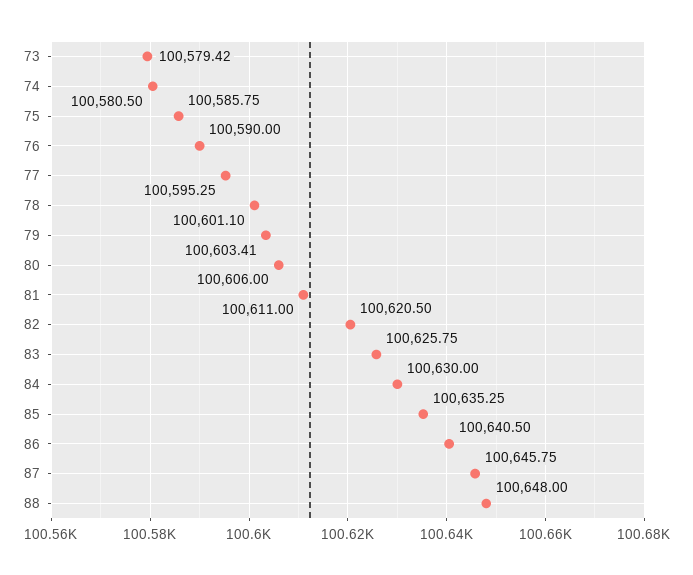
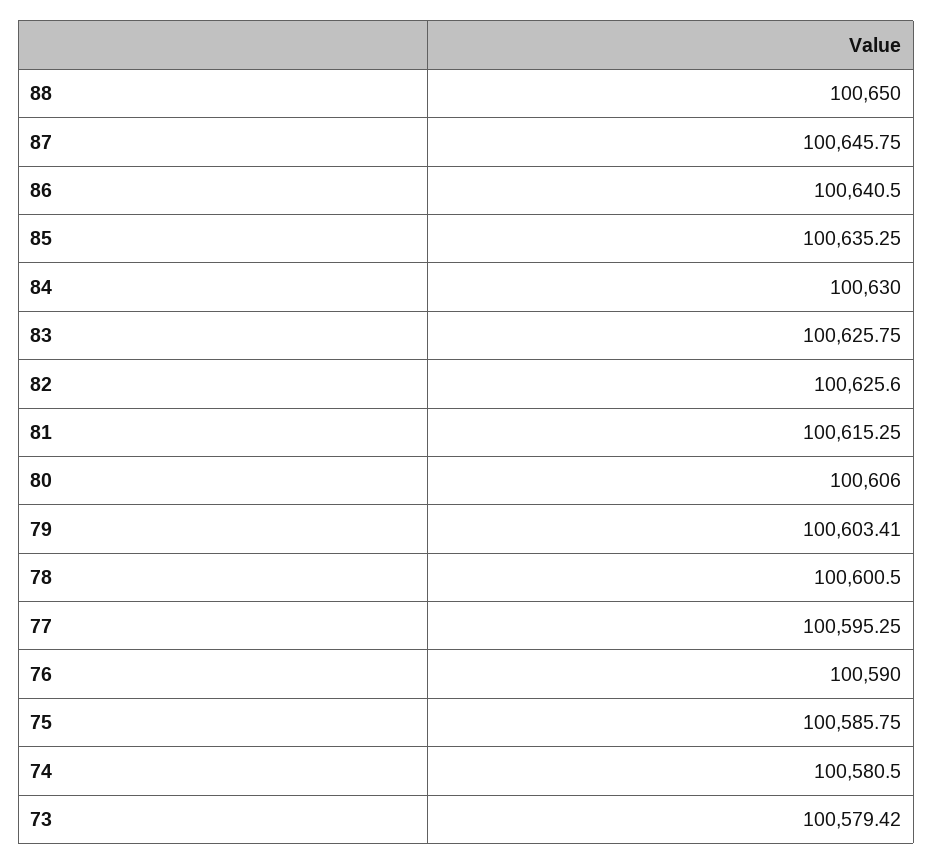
78: 100601.1 -> 100600.5
81: 100611 -> 100615.25
82: 100620.5 -> 100625.6
88: 100648 -> 100650

